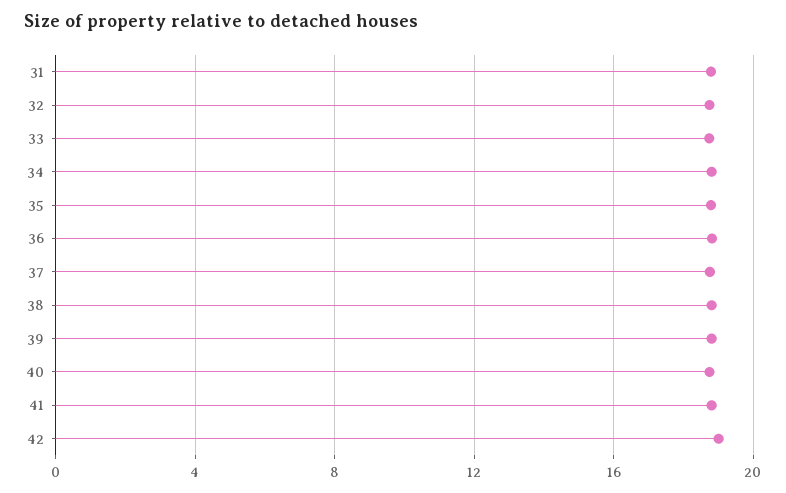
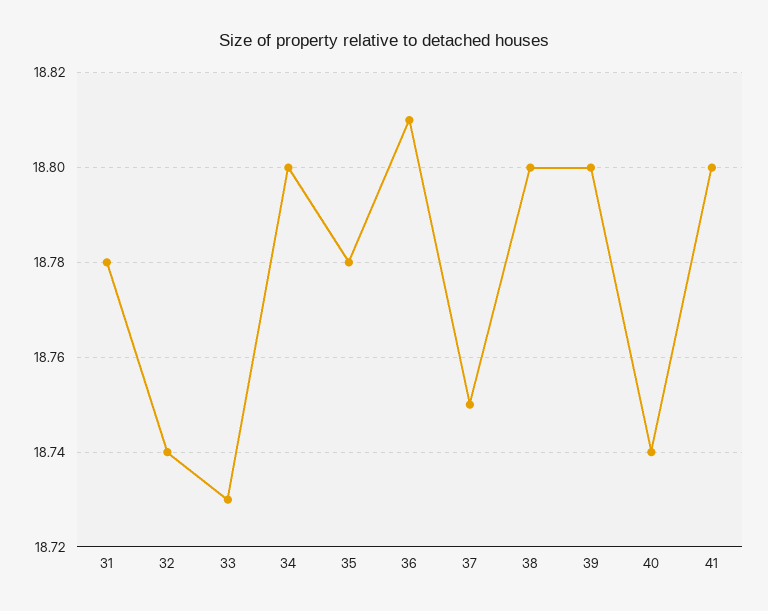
42: 19 -> none

